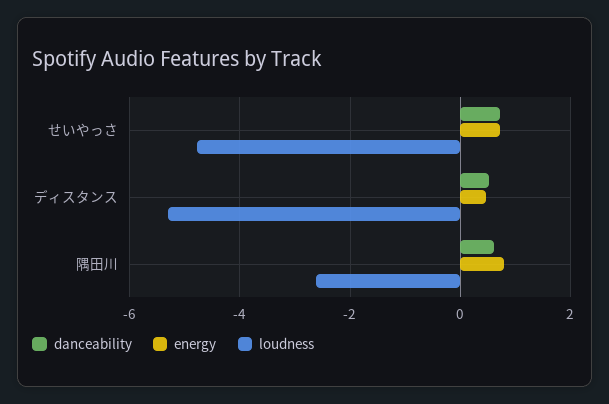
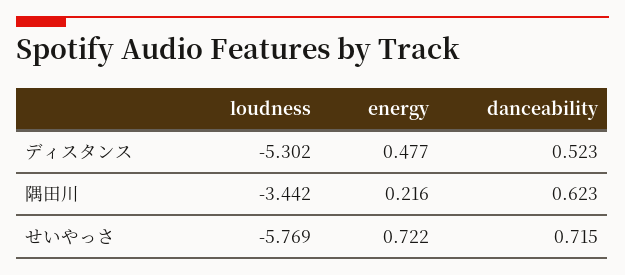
loudness, せいやっさ: -4.8 -> -5.769
energy, 隅田川: 0.8 -> 0.216
loudness, 隅田川: -2.6 -> -3.442

